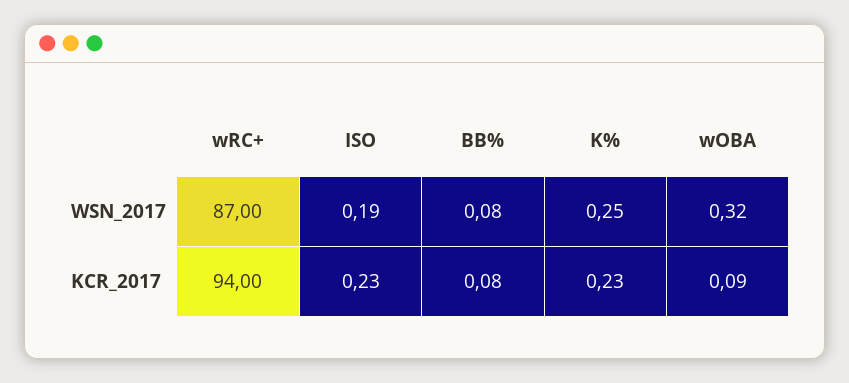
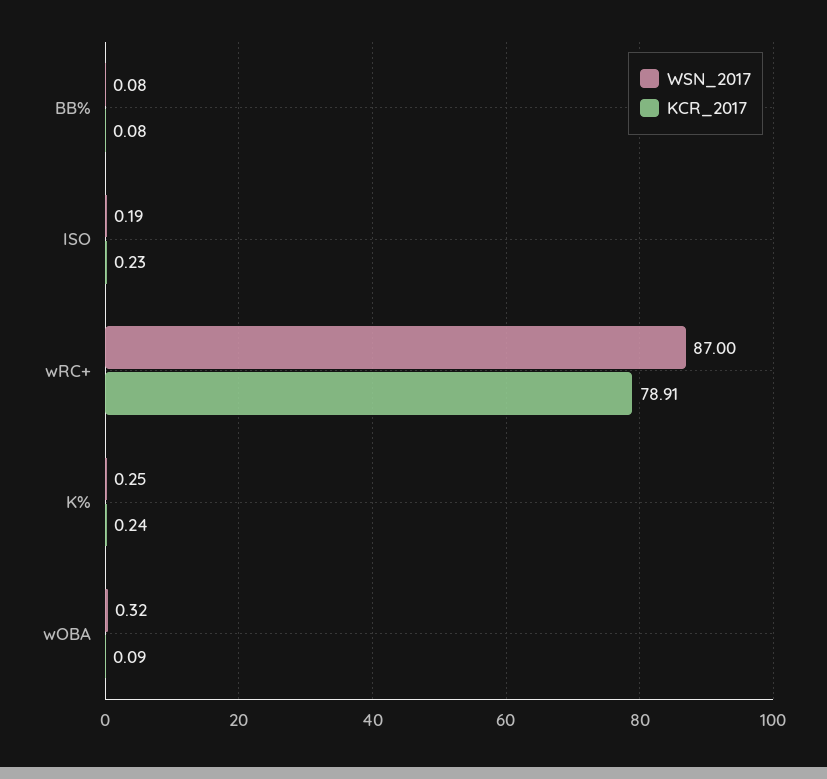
KCR_2017, wRC+: 94 -> 78.91
KCR_2017, K%: 0.23 -> 0.24

